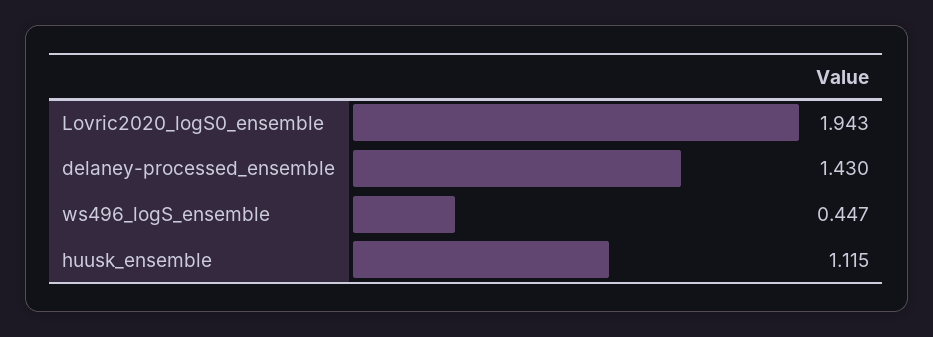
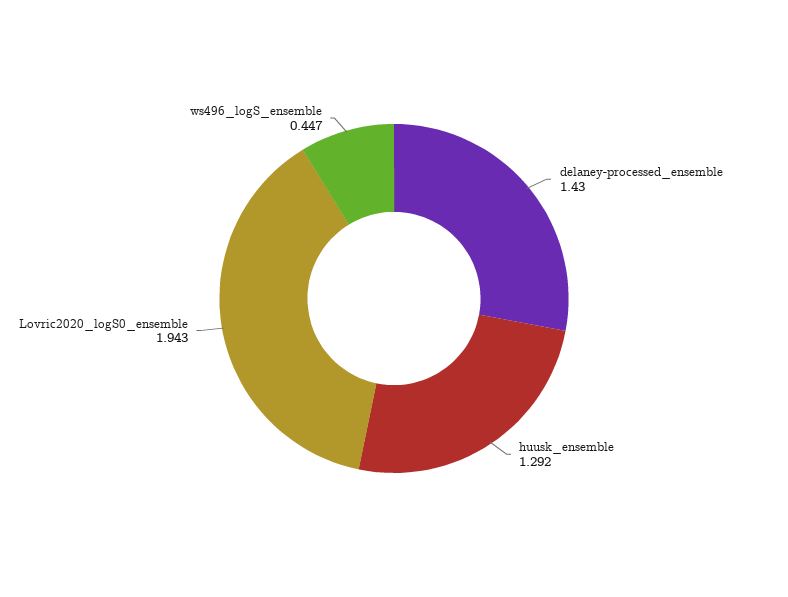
huusk_ensemble: 1.115 -> 1.292

